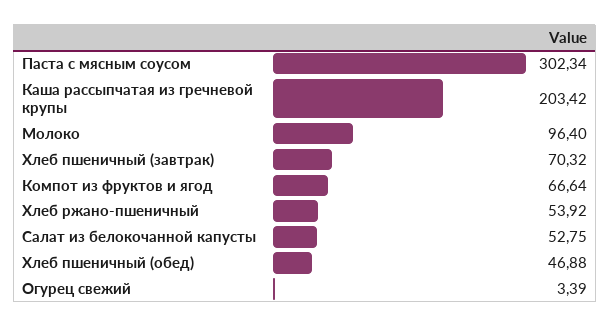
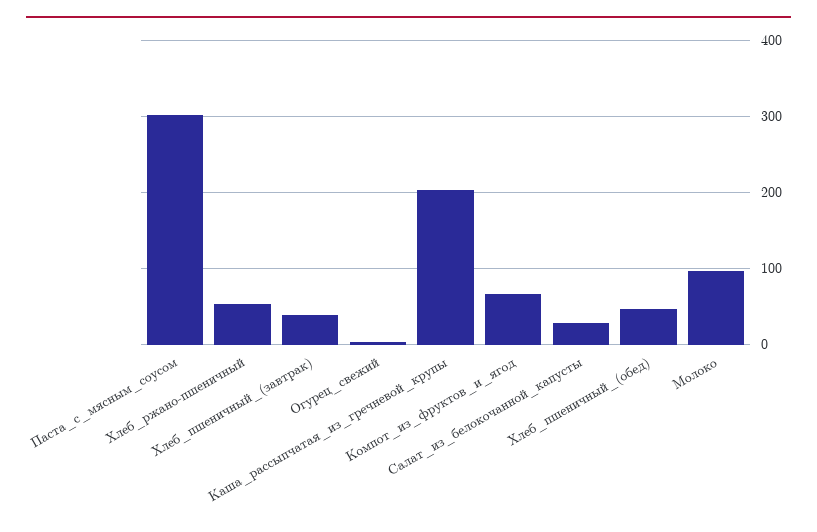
Хлеб пшеничный (завтрак): 70.32 -> 40
Салат из белокочанной капусты: 52.75 -> 30

